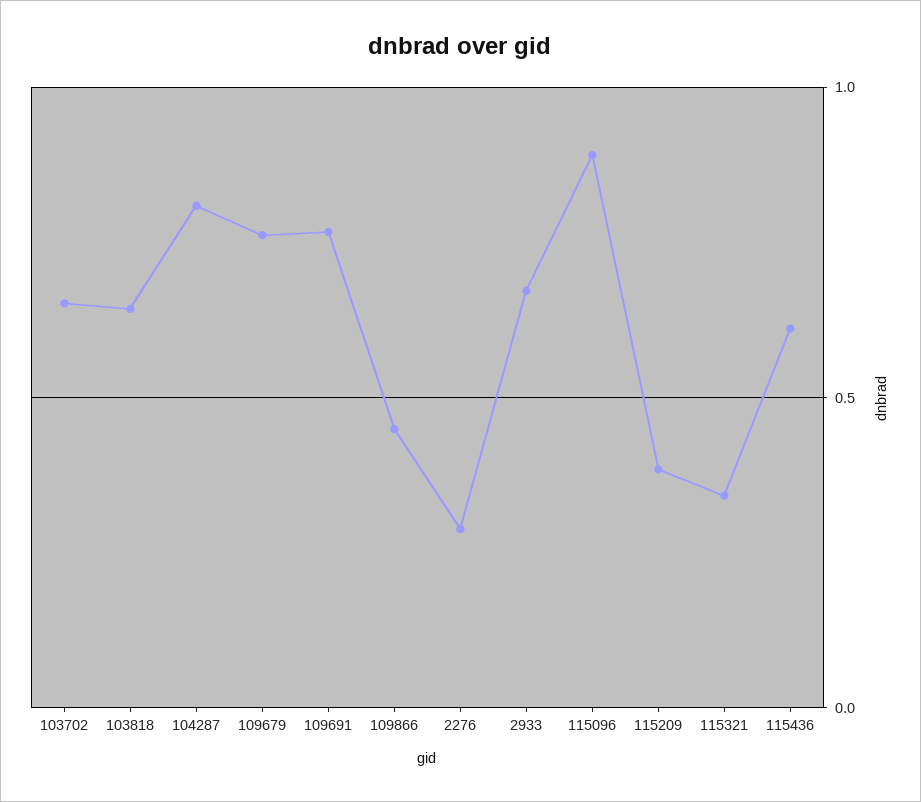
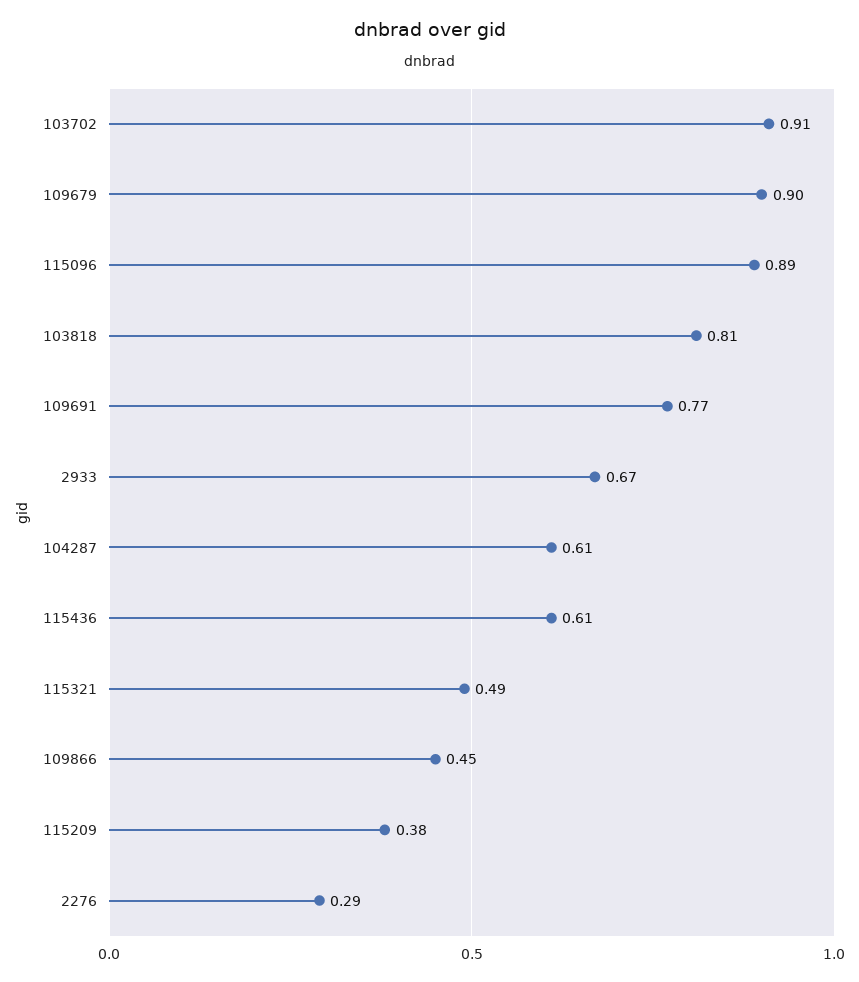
103702: 0.65 -> 0.91
103818: 0.65 -> 0.81
104287: 0.8 -> 0.61
109679: 0.75 -> 0.9
115321: 0.35 -> 0.49

